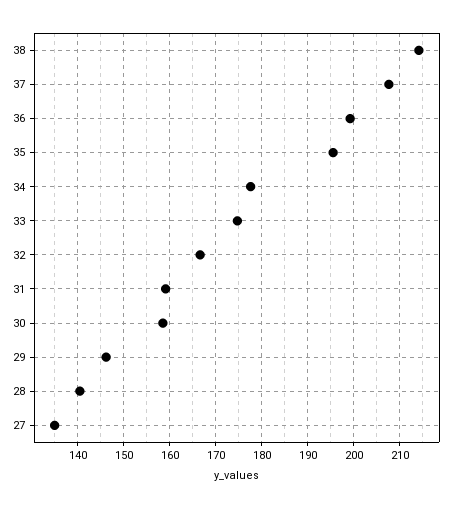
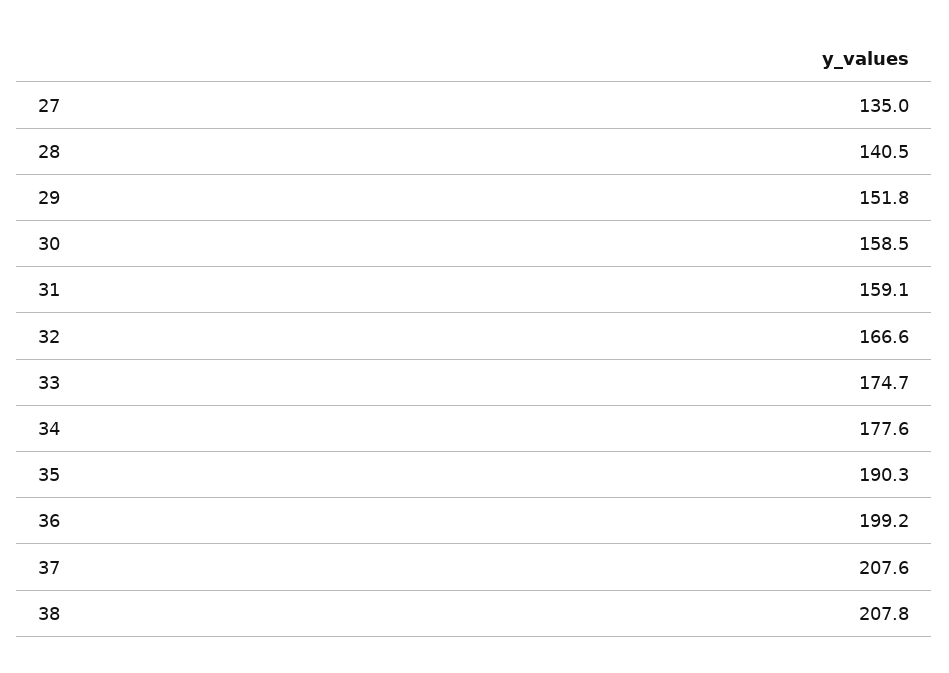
38: 214 -> 207.8
35: 196 -> 190.3
29: 146 -> 151.8

